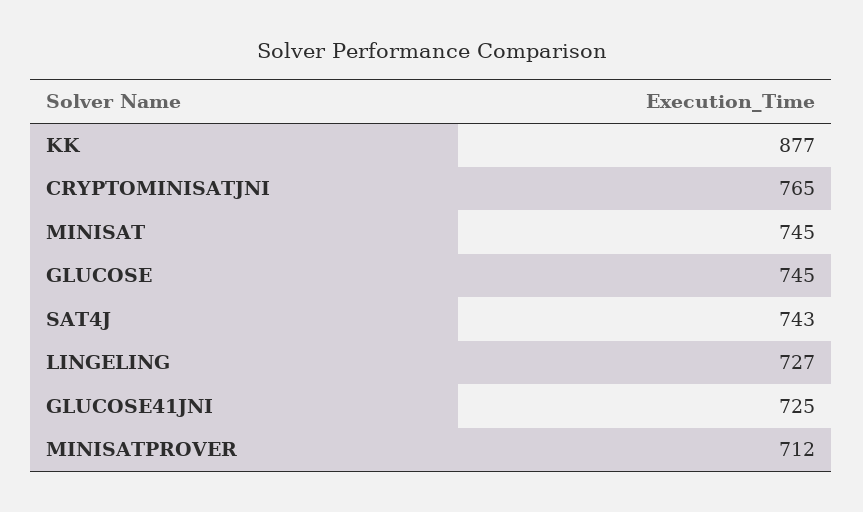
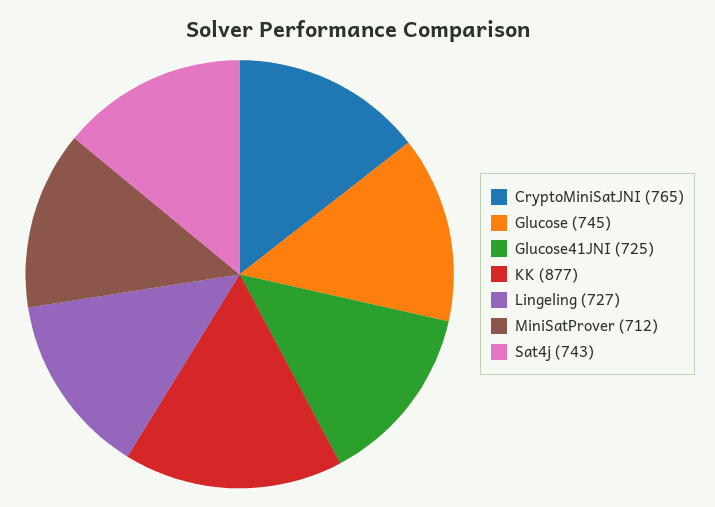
MINISAT: 745 -> none

